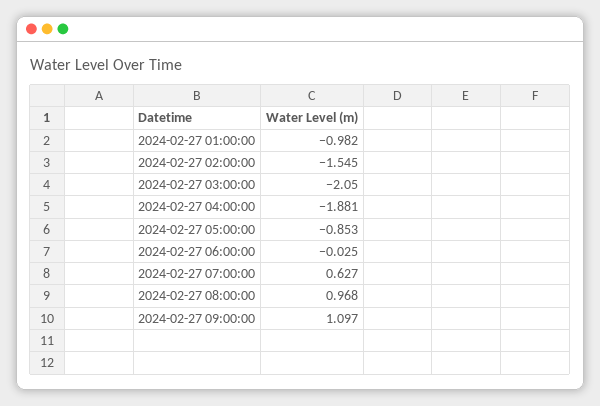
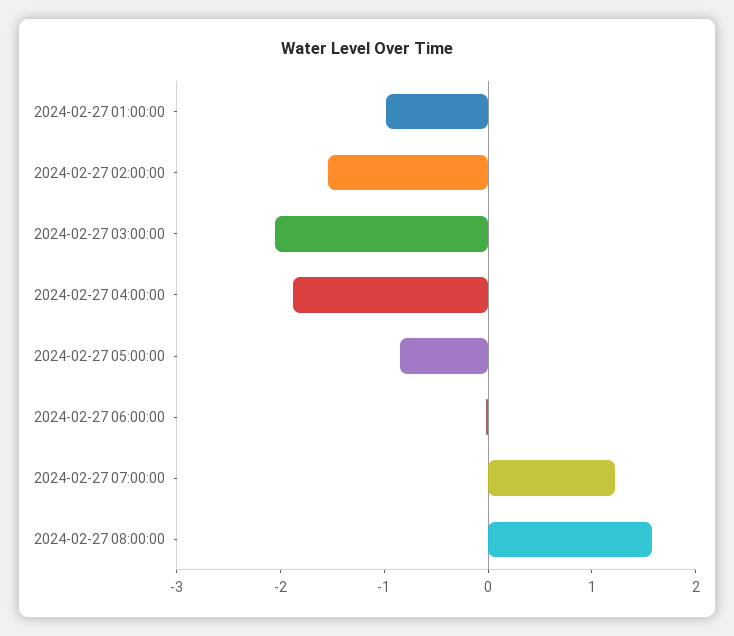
2024-02-27 07:00:00: 0.627 -> 1.2
2024-02-27 08:00:00: 0.968 -> 1.6
2024-02-27 09:00:00: 1.097 -> none

